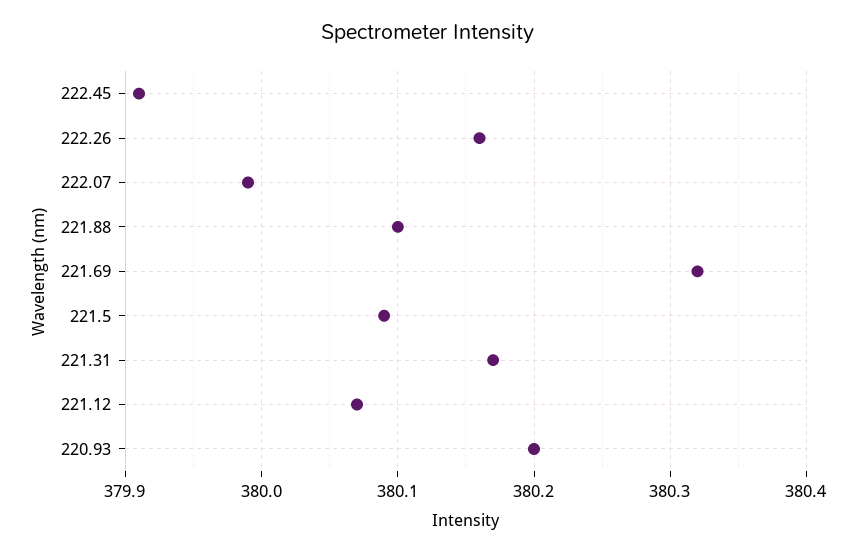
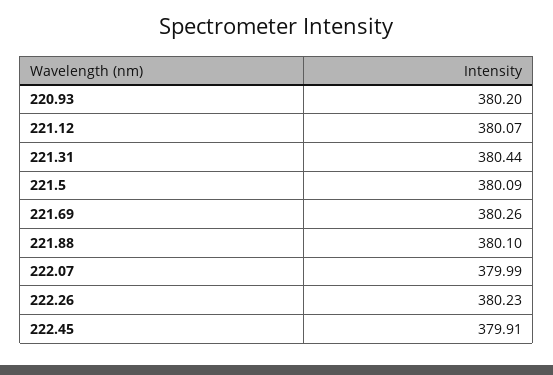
222.26: 380.16 -> 380.23
221.69: 380.32 -> 380.26
221.31: 380.17 -> 380.44

